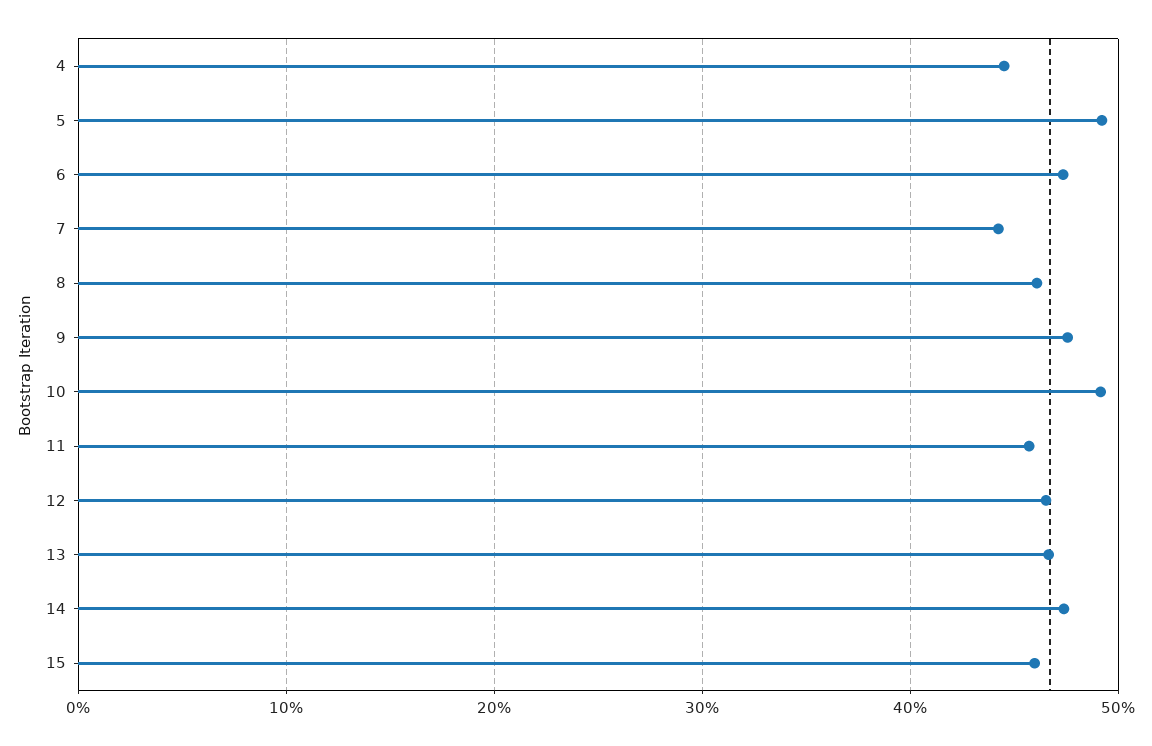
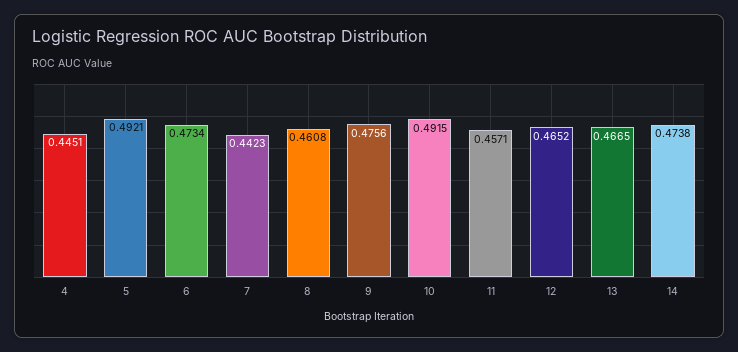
15: 0.46 -> none

